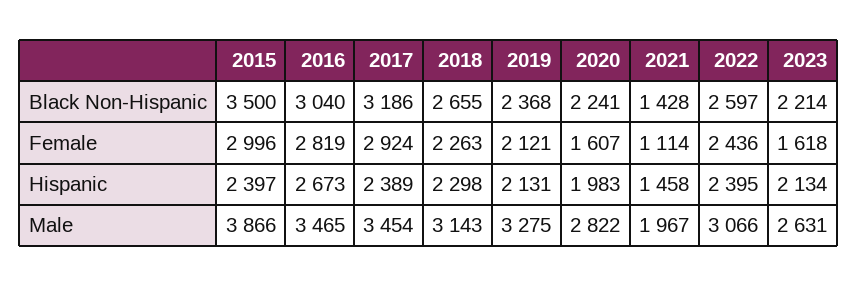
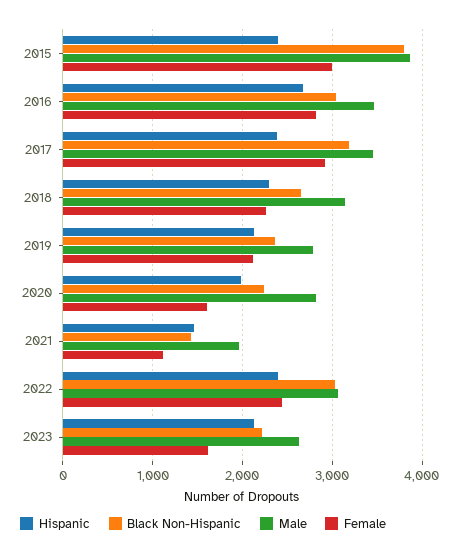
Black Non-Hispanic, 2015: 3500 -> 3800
Black Non-Hispanic, 2022: 2597 -> 3000
Male, 2019: 3275 -> 2800

